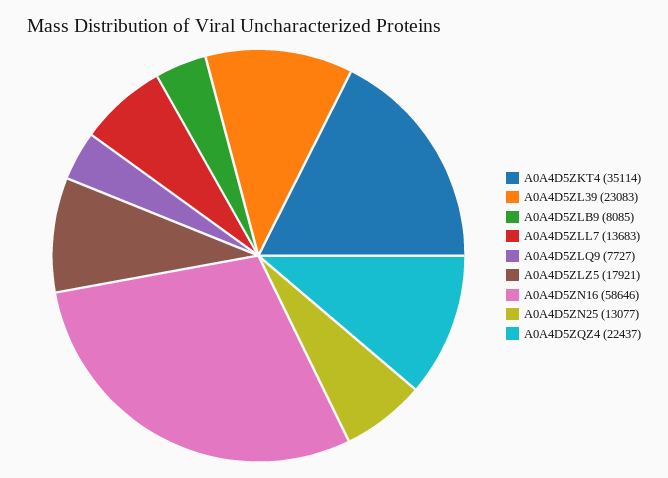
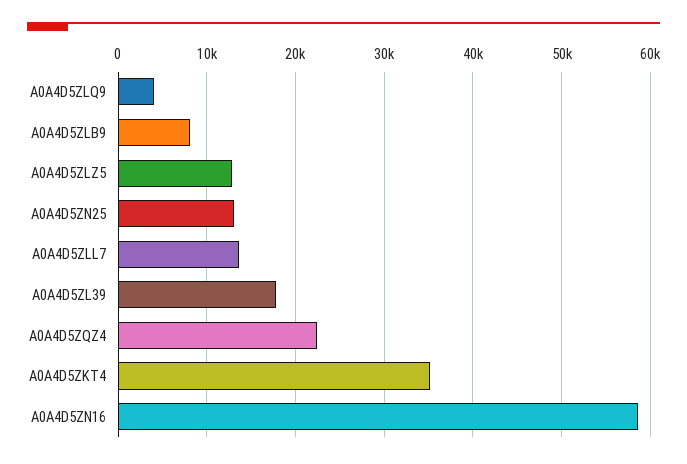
A0A4D5ZL39: 23083 -> 18000
A0A4D5ZLQ9: 7727 -> 4000
A0A4D5ZLZ5: 17921 -> 13000

